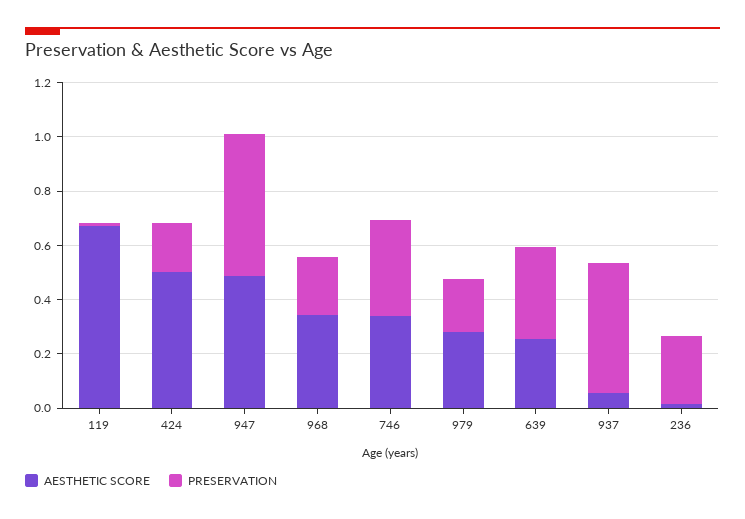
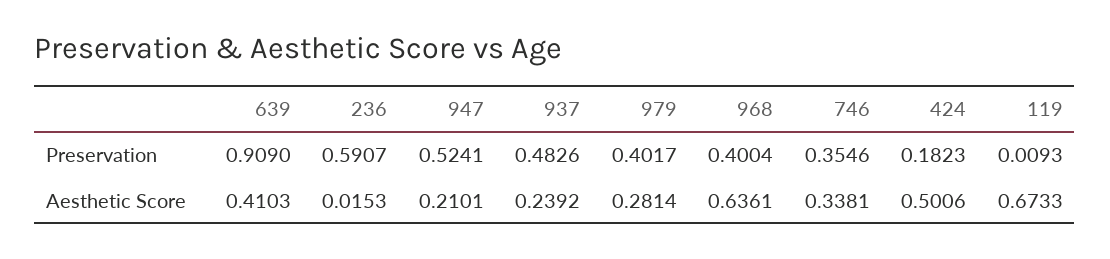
AESTHETIC SCORE, 947: 0.5 -> 0.2101
AESTHETIC SCORE, 968: 0.35 -> 0.6361
PRESERVATION, 968: 0.2 -> 0.4004
PRESERVATION, 979: 0.2 -> 0.4017
AESTHETIC SCORE, 639: 0.25 -> 0.4103
PRESERVATION, 639: 0.35 -> 0.909
AESTHETIC SCORE, 937: 0.05 -> 0.2392
PRESERVATION, 236: 0.25 -> 0.5907

